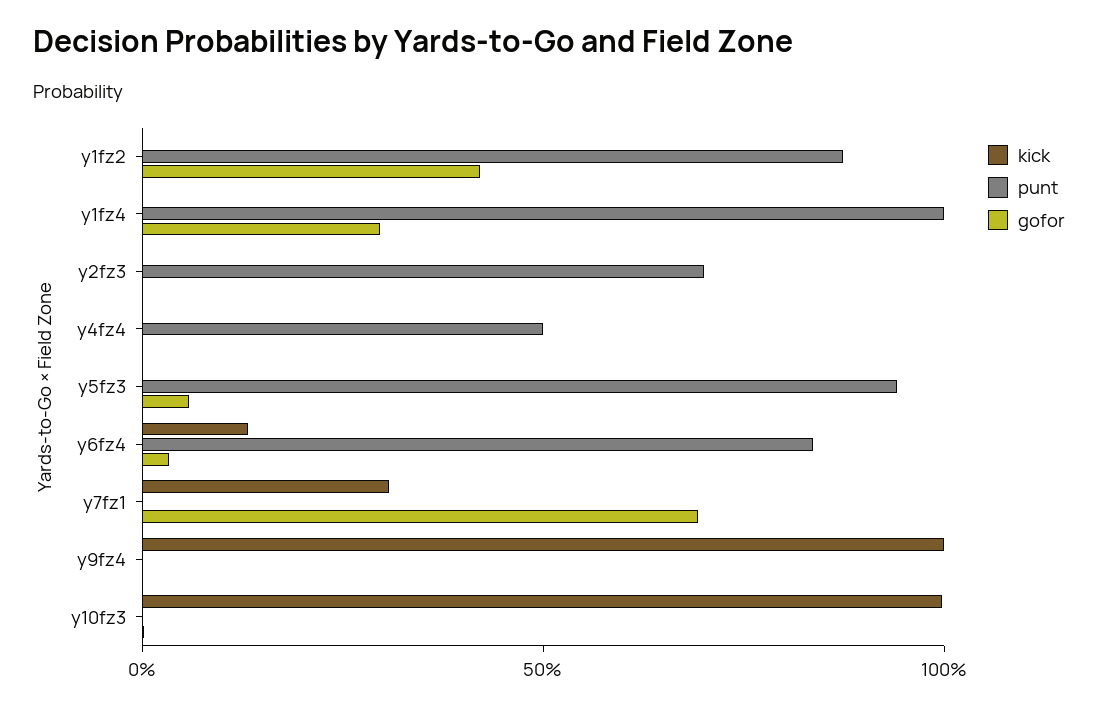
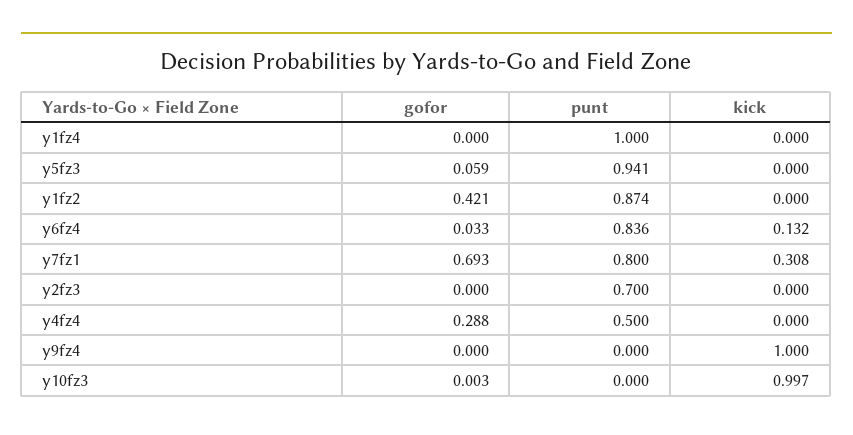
gofor, y1fz4: 0.3 -> 0
gofor, y4fz4: 0 -> 0.288
punt, y7fz1: 0 -> 0.8

